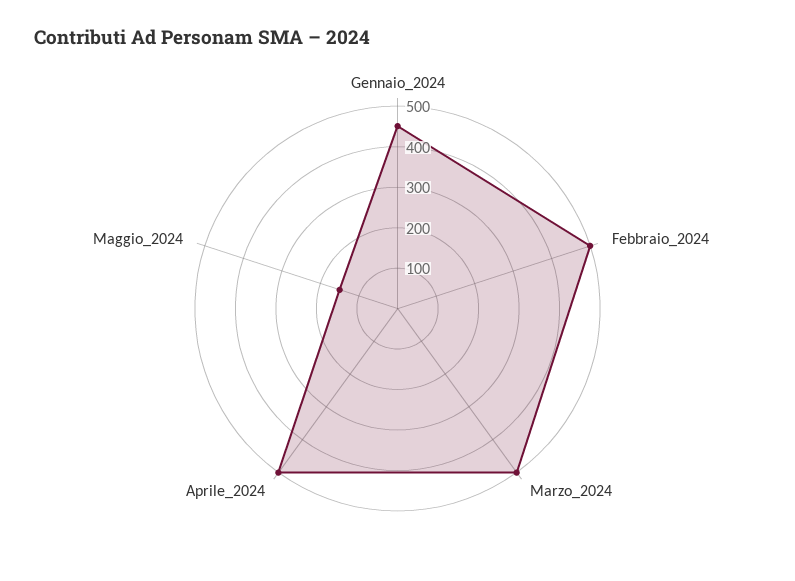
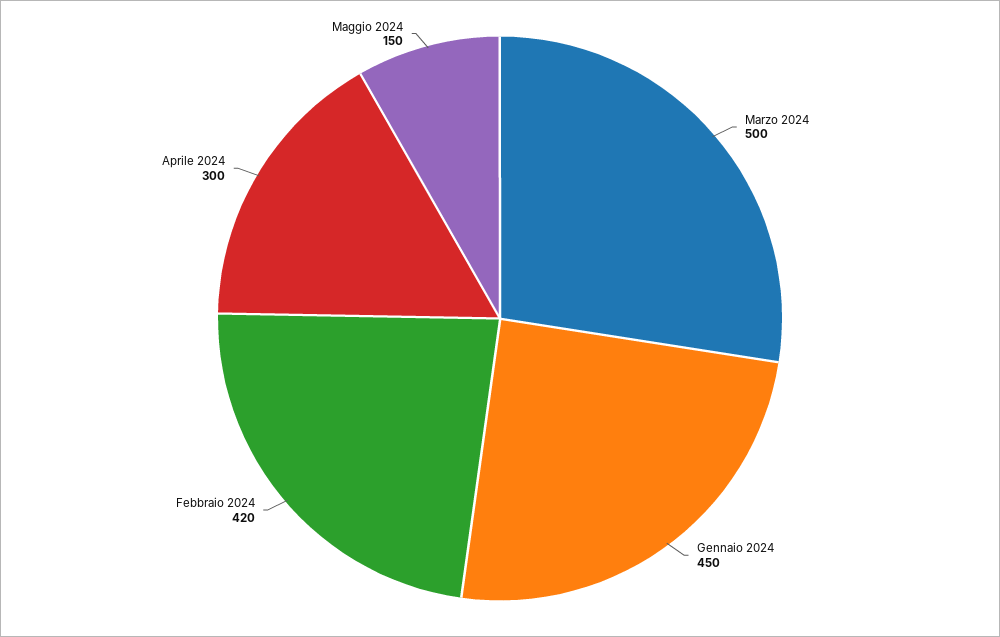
Febbraio_2024: 500 -> 420
Aprile_2024: 500 -> 300

